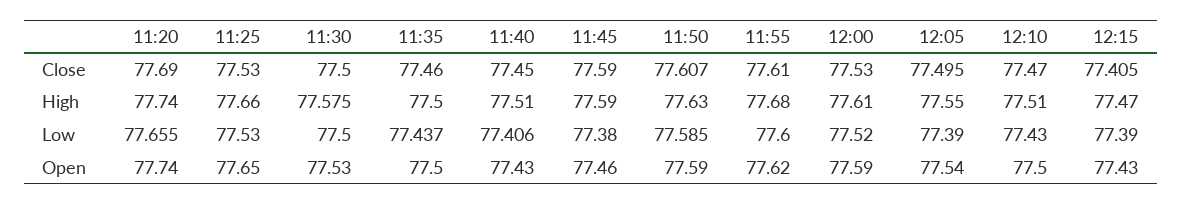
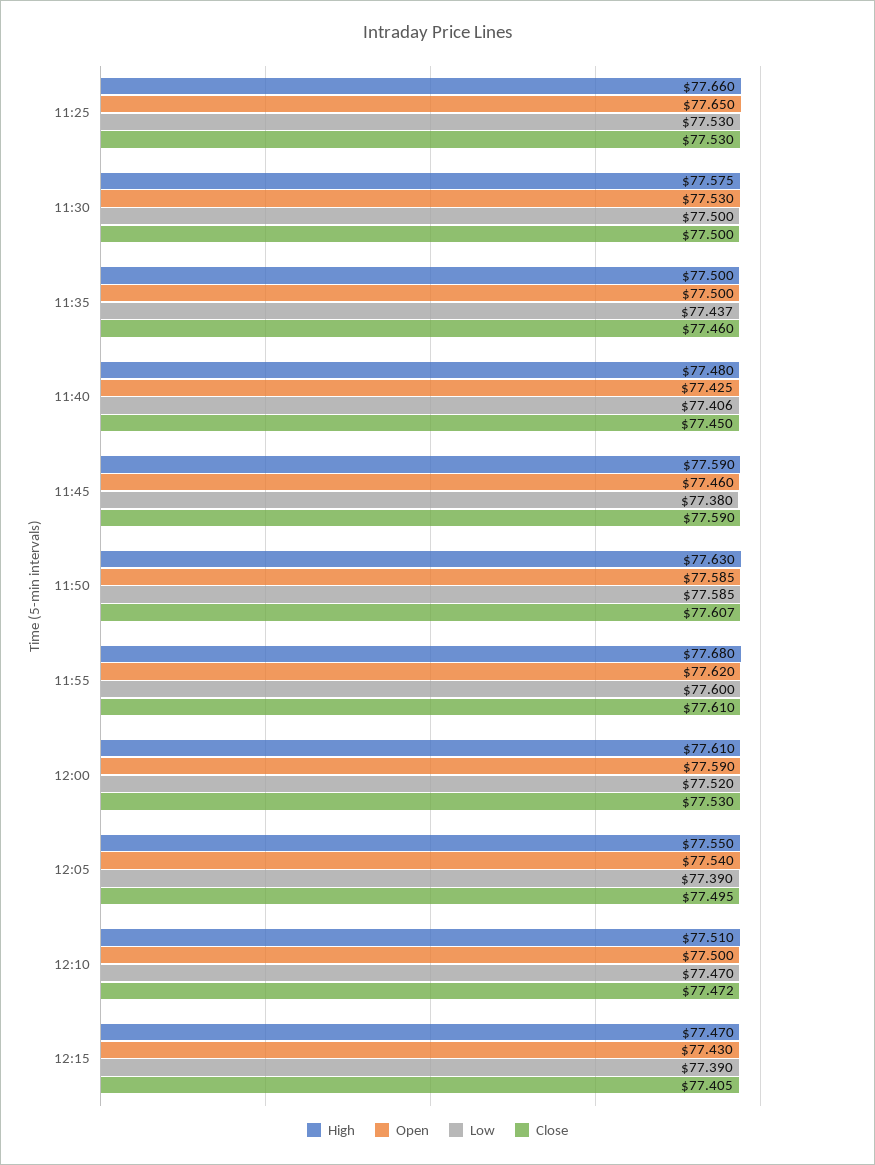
Close, 11:20: 77.69 -> none
Close, 12:10: 77.47 -> 77.472
High, 11:20: 77.74 -> none
High, 11:40: 77.51 -> 77.48
Low, 11:20: 77.655 -> none
Low, 12:10: 77.43 -> 77.47
Open, 11:20: 77.74 -> none

